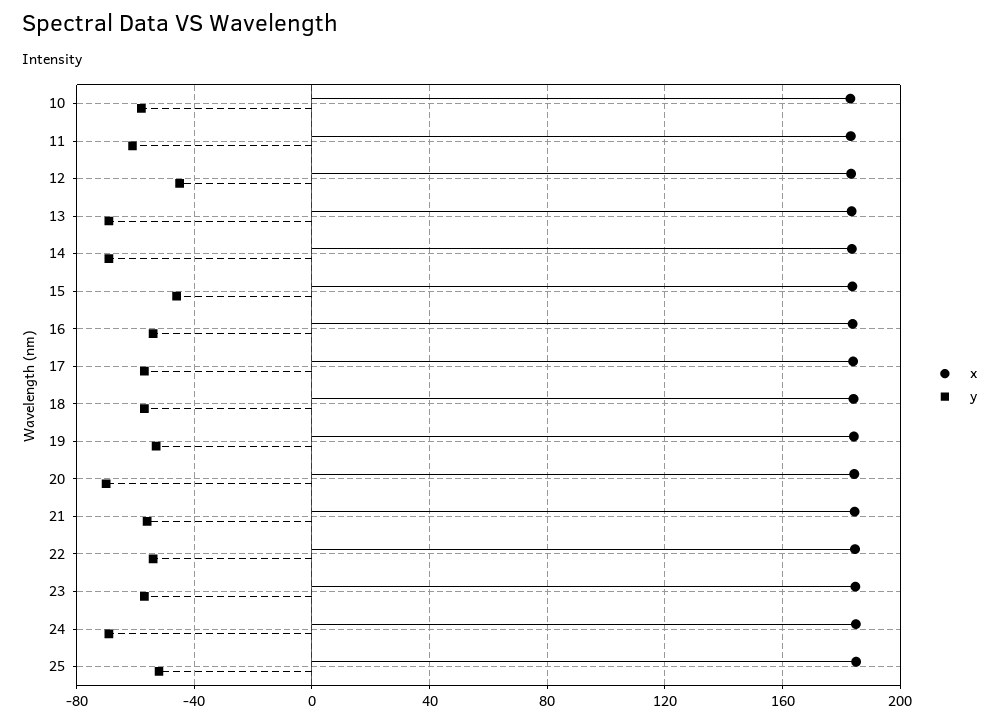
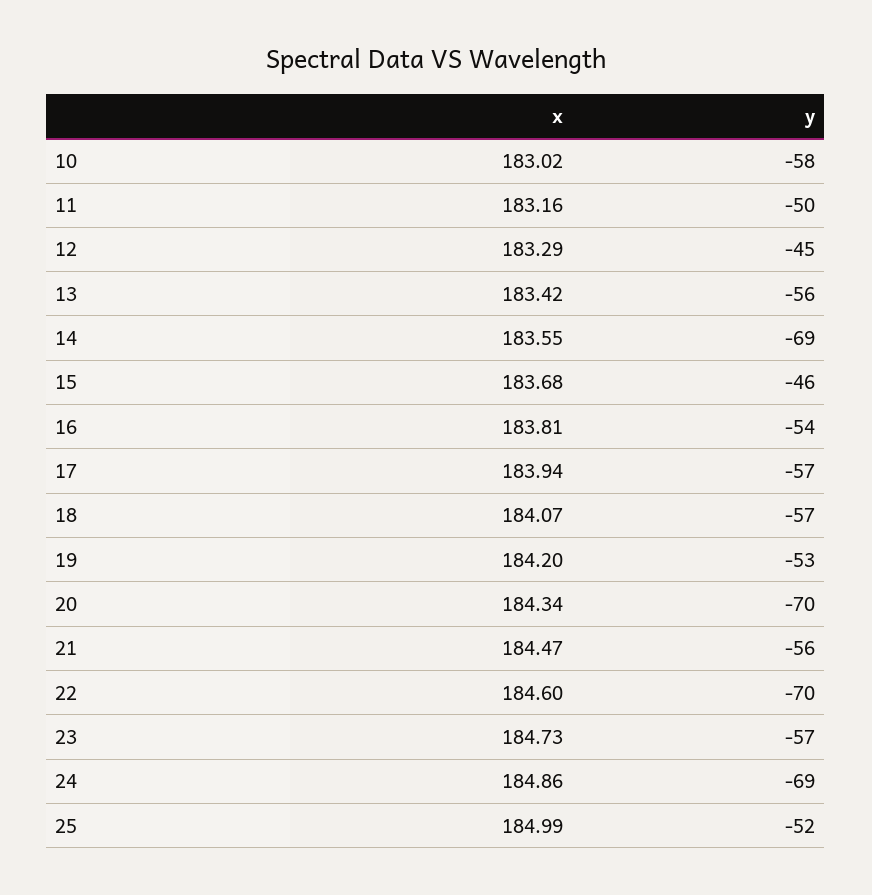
y, 11: -60 -> -50
y, 13: -70 -> -56
y, 22: -55 -> -70

